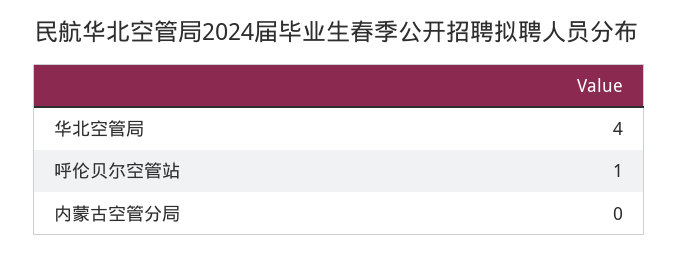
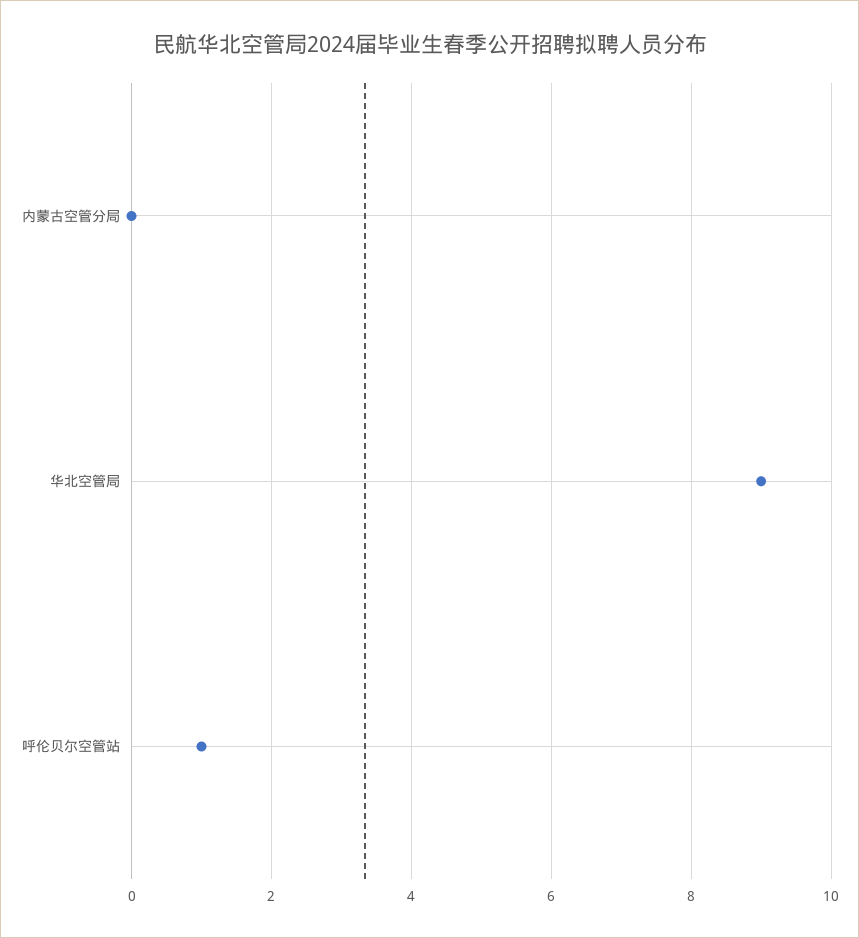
华北空管局: 4 -> 9

